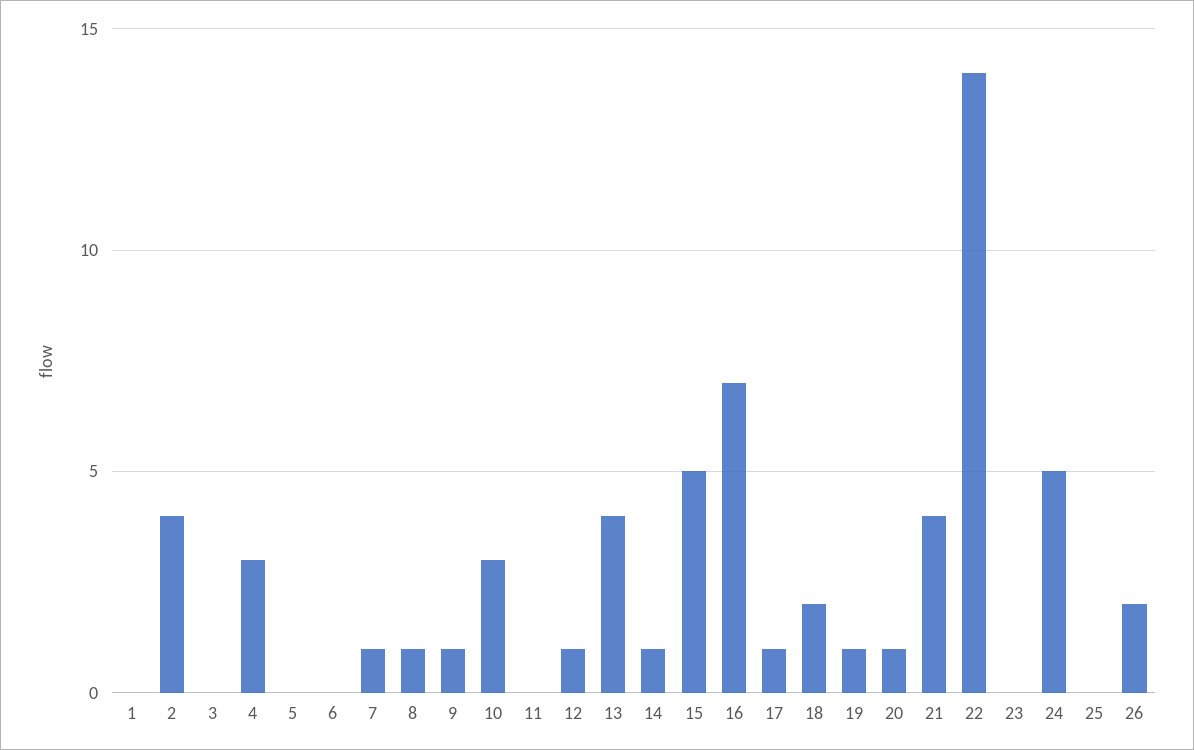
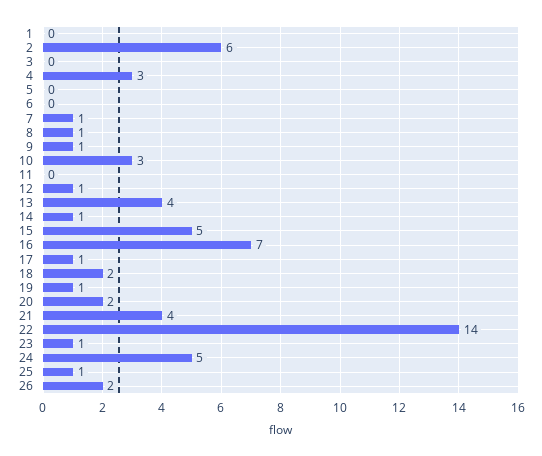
2: 4 -> 6
20: 1 -> 2
23: 0 -> 1
25: 0 -> 1

